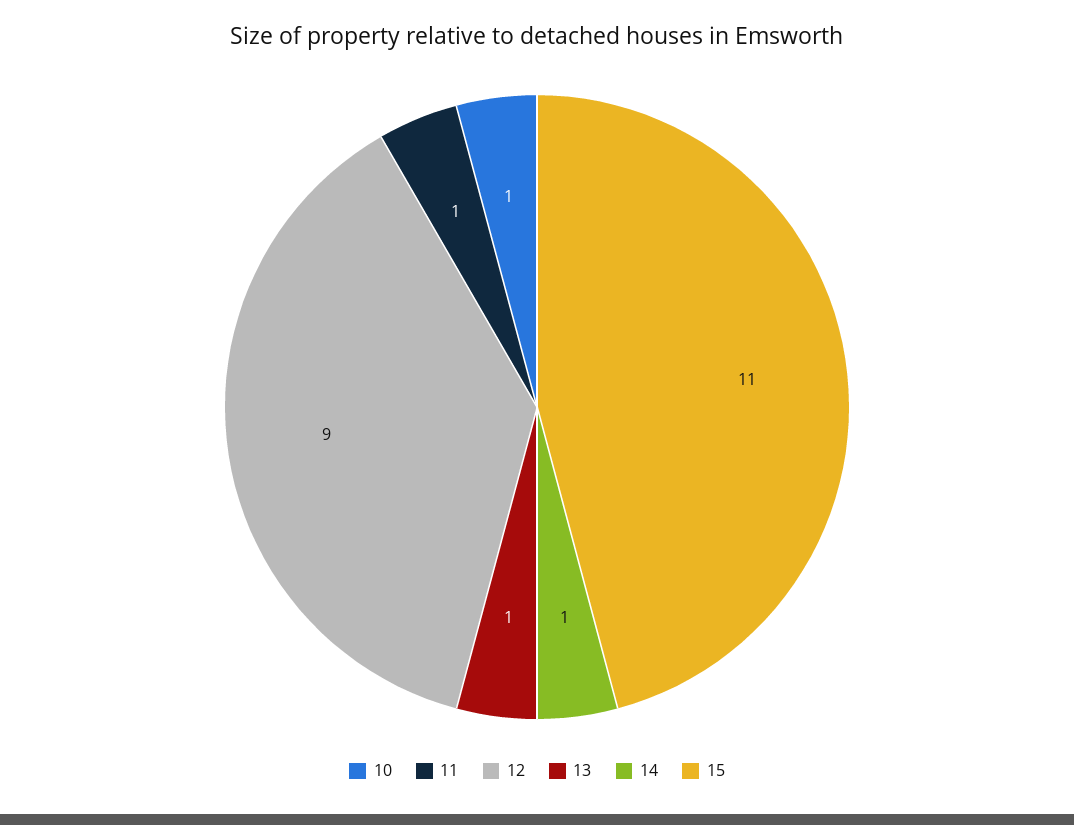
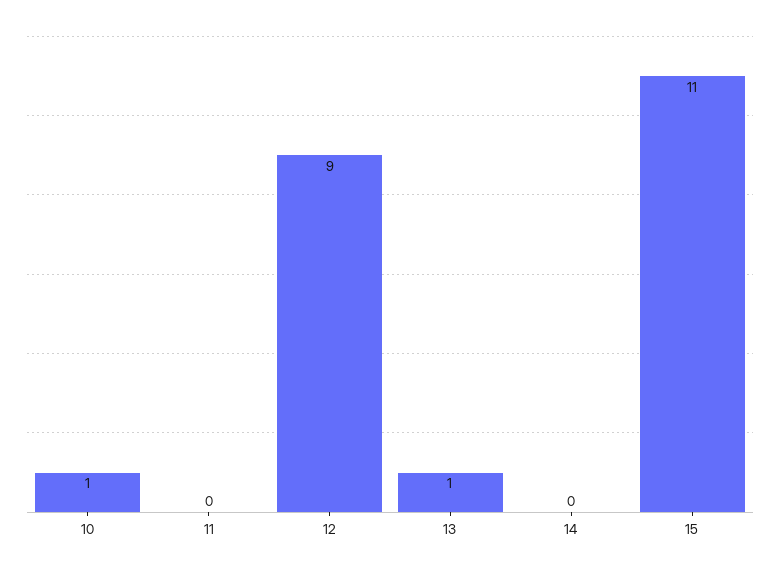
11: 1 -> 0
14: 1 -> 0

